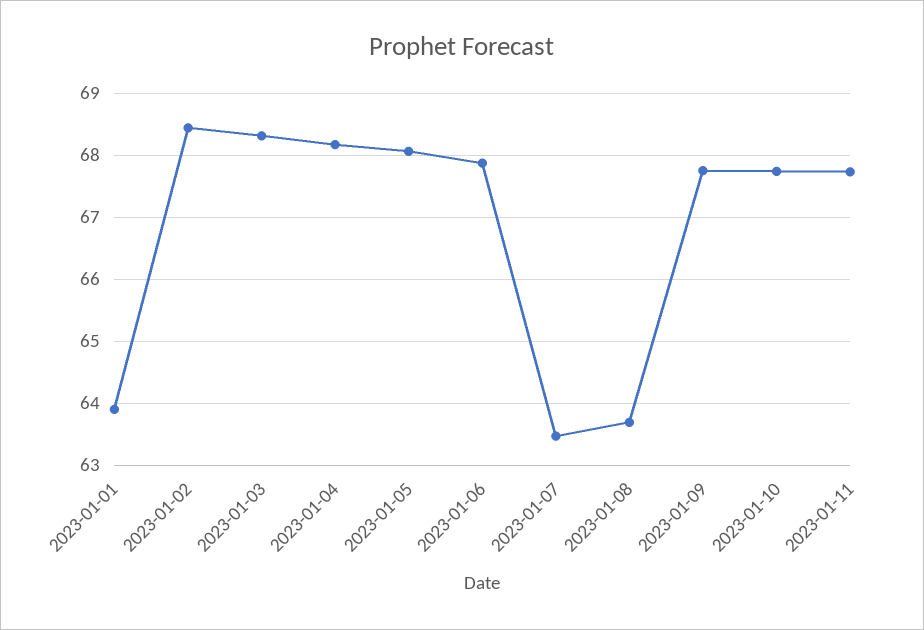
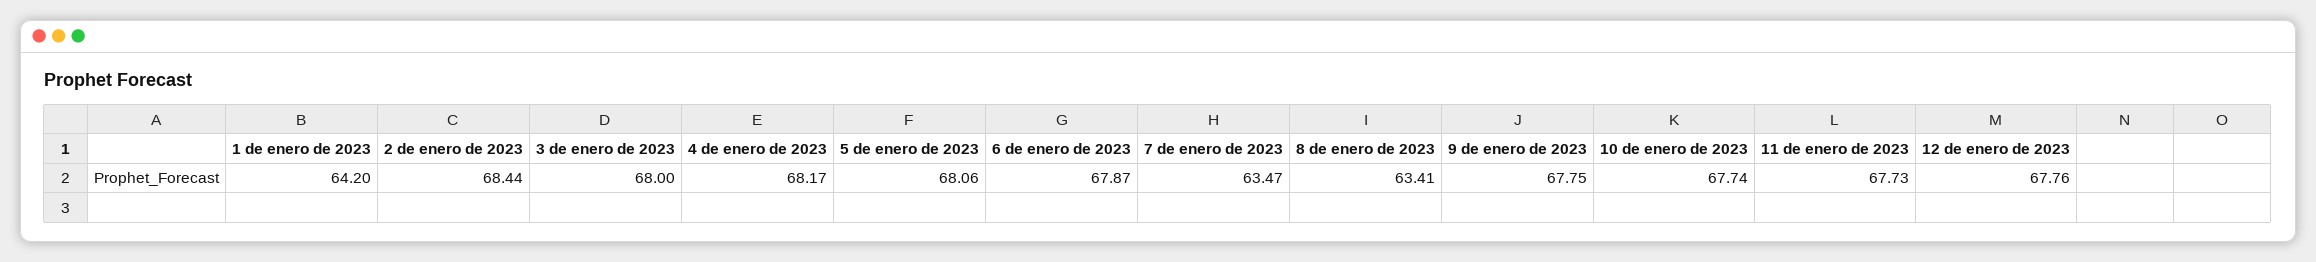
2023-01-01: 63.9 -> 64.2
2023-01-03: 68.3 -> 68
2023-01-08: 63.7 -> 63.41
12 de enero de 2023: none -> 67.76

